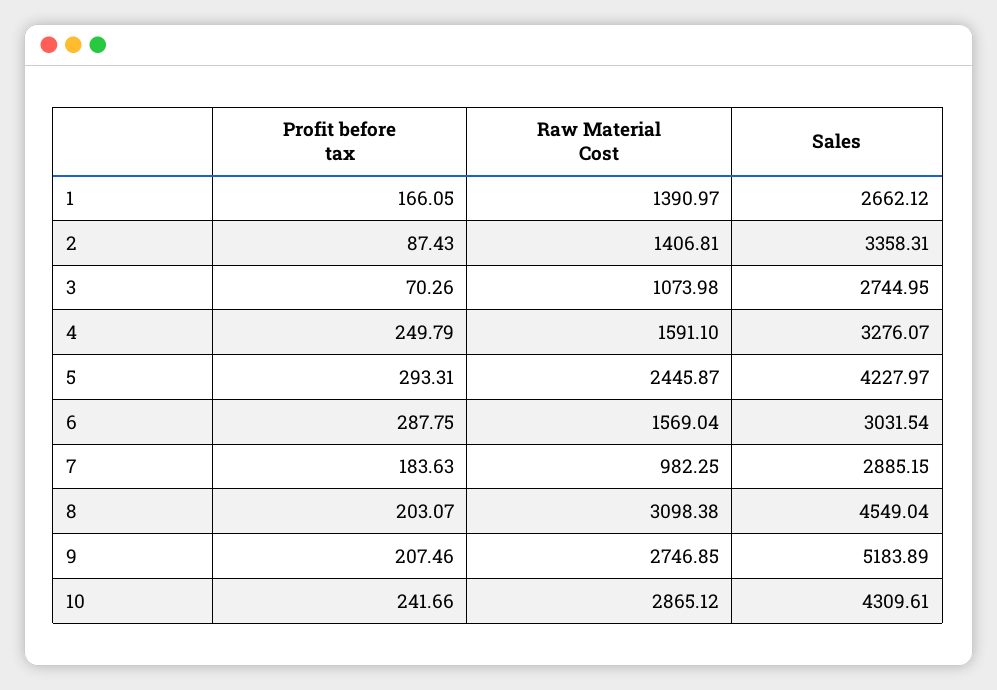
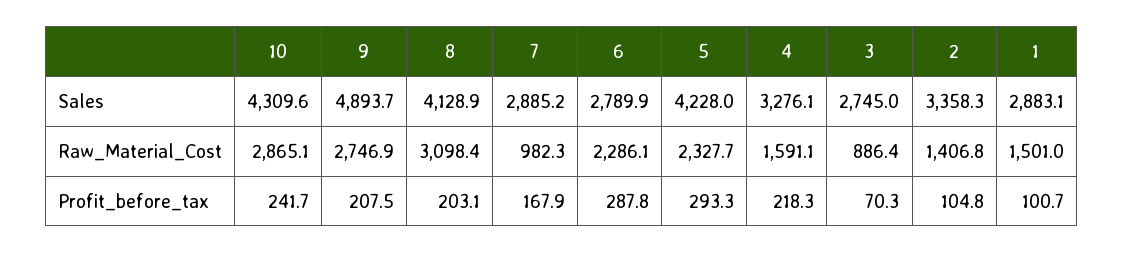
Profit before tax, 1: 166.05 -> 100.7
Raw Material Cost, 1: 1390.97 -> 1501
Sales, 1: 2662.12 -> 2883.1
Profit before tax, 2: 87.43 -> 104.8
Raw Material Cost, 3: 1073.98 -> 886.4
Profit before tax, 4: 249.79 -> 218.3
Raw Material Cost, 5: 2445.87 -> 2327.7
Raw Material Cost, 6: 1569.04 -> 2286.1
Sales, 6: 3031.54 -> 2789.9
Profit before tax, 7: 183.63 -> 167.9
Sales, 8: 4549.04 -> 4128.9
Sales, 9: 5183.89 -> 4893.7

